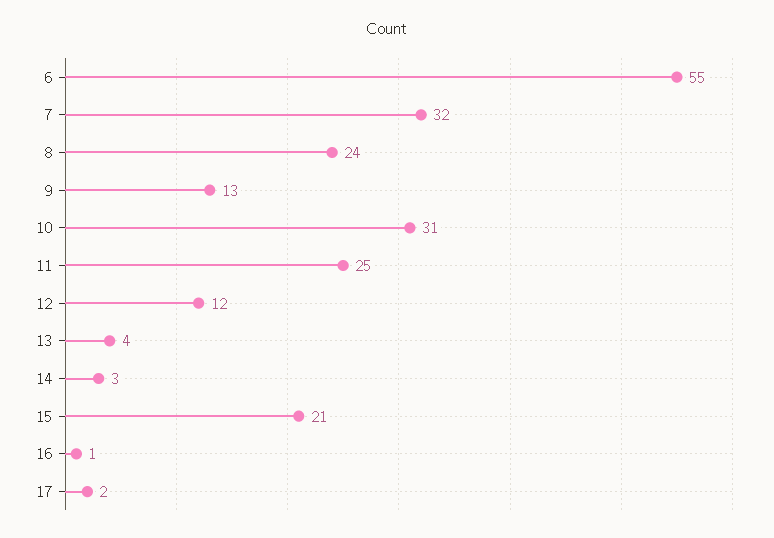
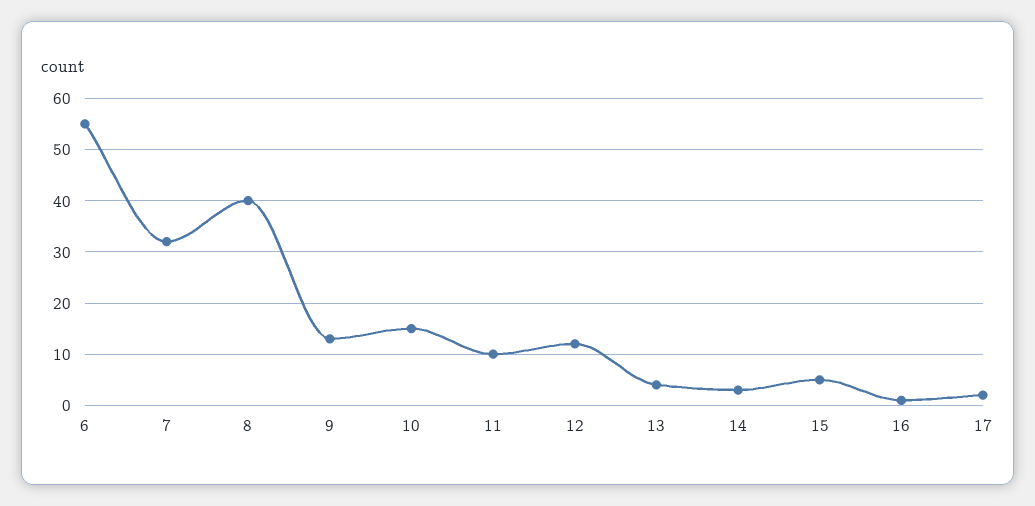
8: 24 -> 40
10: 31 -> 15
11: 25 -> 10
15: 21 -> 5

